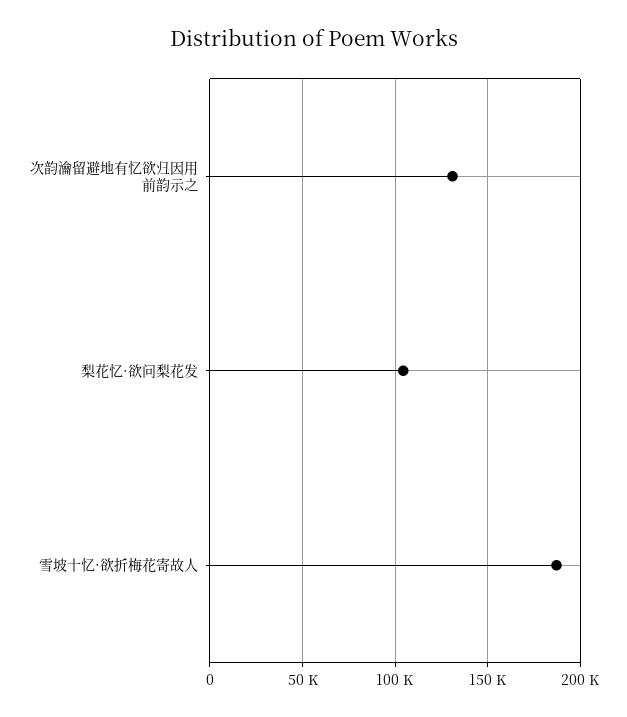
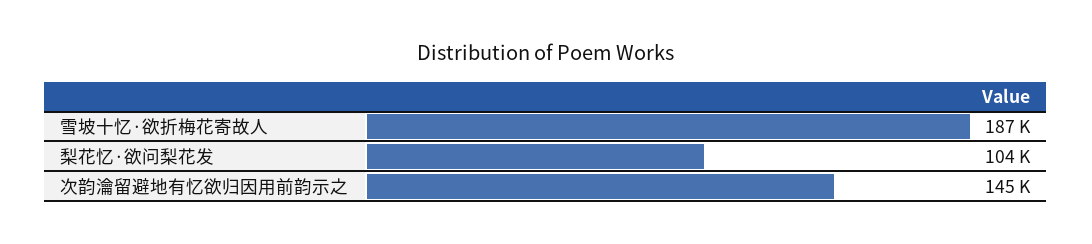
次韵瀹留避地有忆欲归因用前韵示之: 130000 -> 145000

